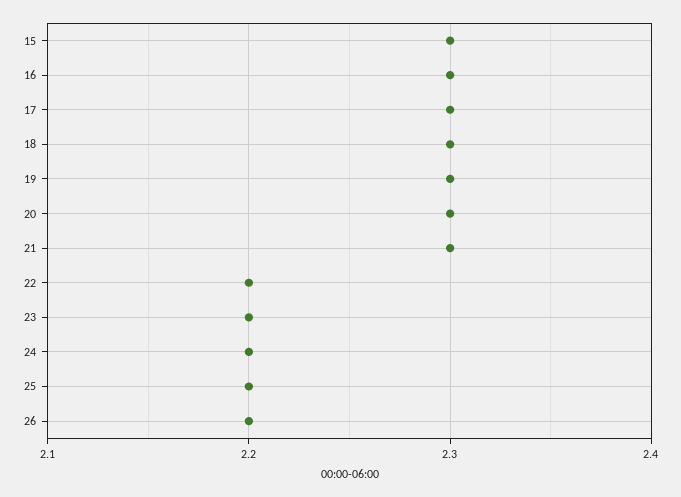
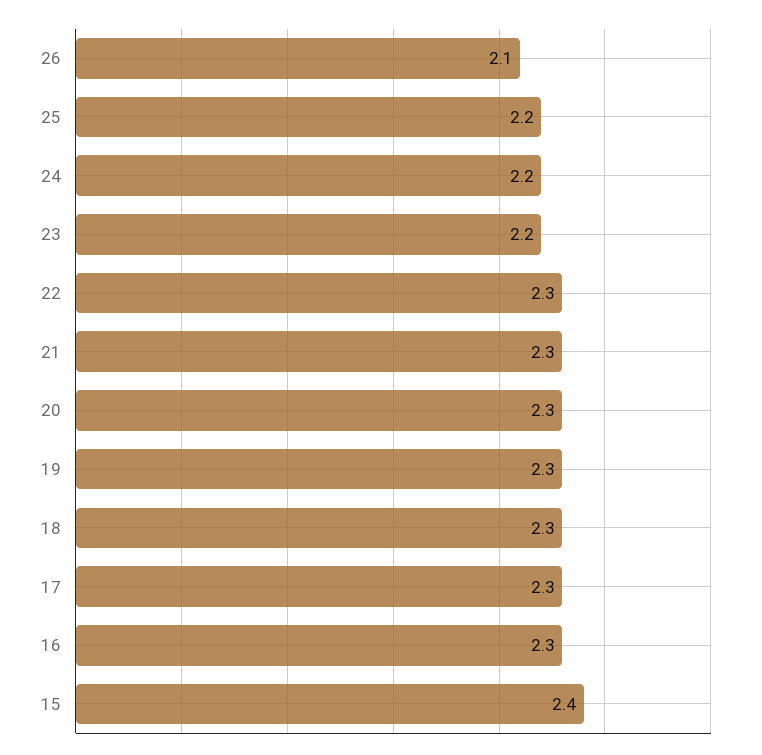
15: 2.3 -> 2.4
22: 2.2 -> 2.3
26: 2.2 -> 2.1

